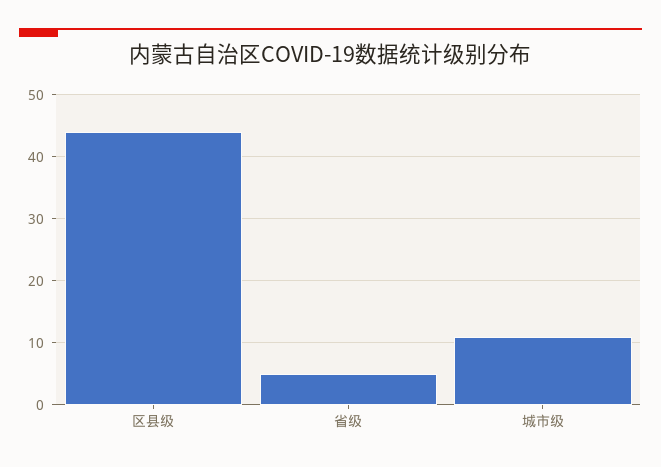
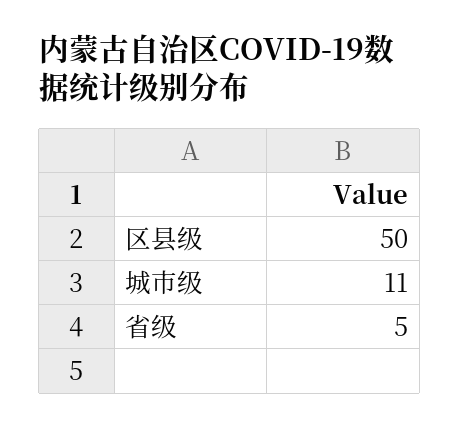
区县级: 44 -> 50

